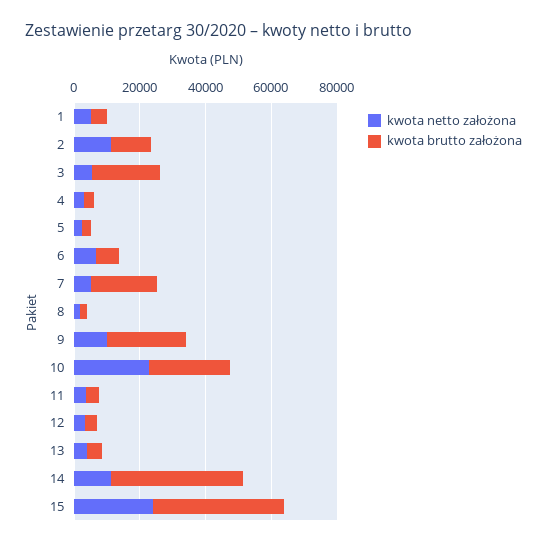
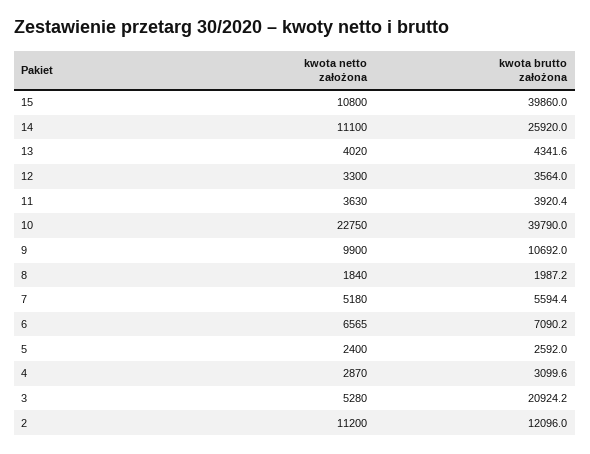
kwota netto założona, 1: 5000 -> none
kwota brutto założona, 1: 5000 -> none
kwota brutto założona, 7: 20000 -> 5594.4
kwota brutto założona, 9: 25000 -> 10692
kwota brutto założona, 10: 25000 -> 39790
kwota brutto założona, 14: 40000 -> 25920
kwota netto założona, 15: 25000 -> 10800

